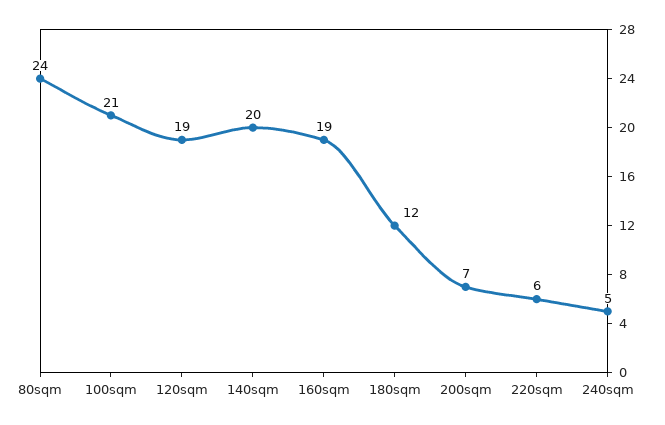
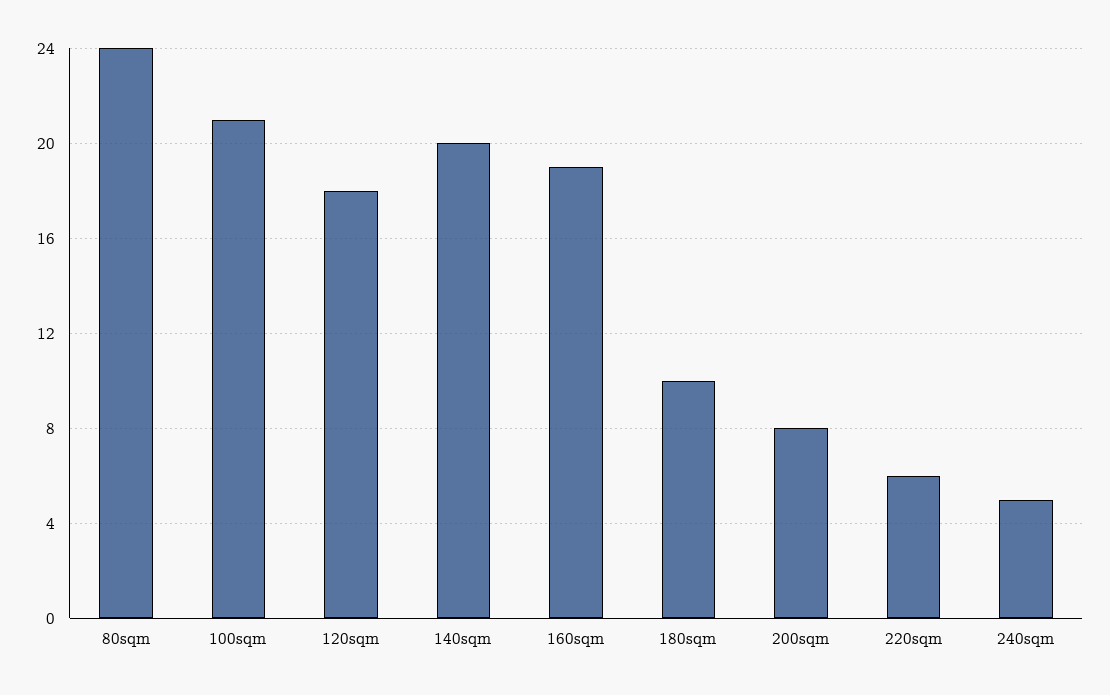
120sqm: 19 -> 18
180sqm: 12 -> 10
200sqm: 7 -> 8

